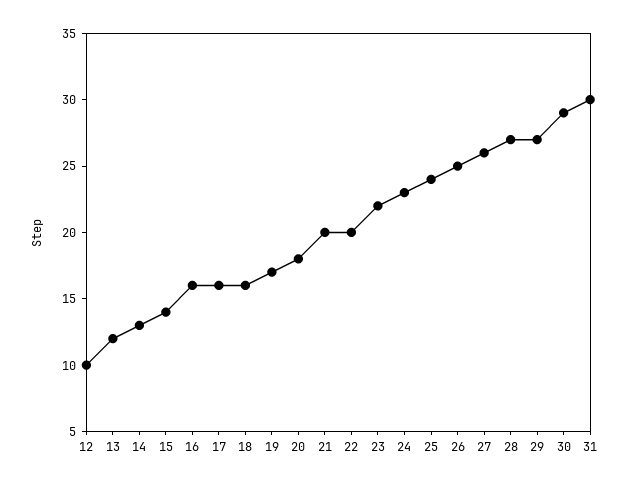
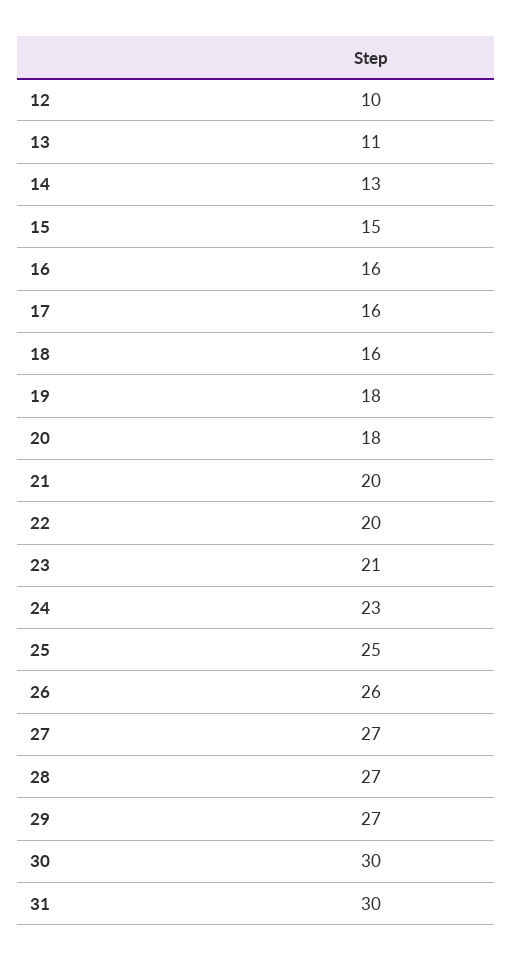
13: 12 -> 11
15: 14 -> 15
19: 17 -> 18
23: 22 -> 21
25: 24 -> 25
26: 25 -> 26
27: 26 -> 27
30: 29 -> 30

